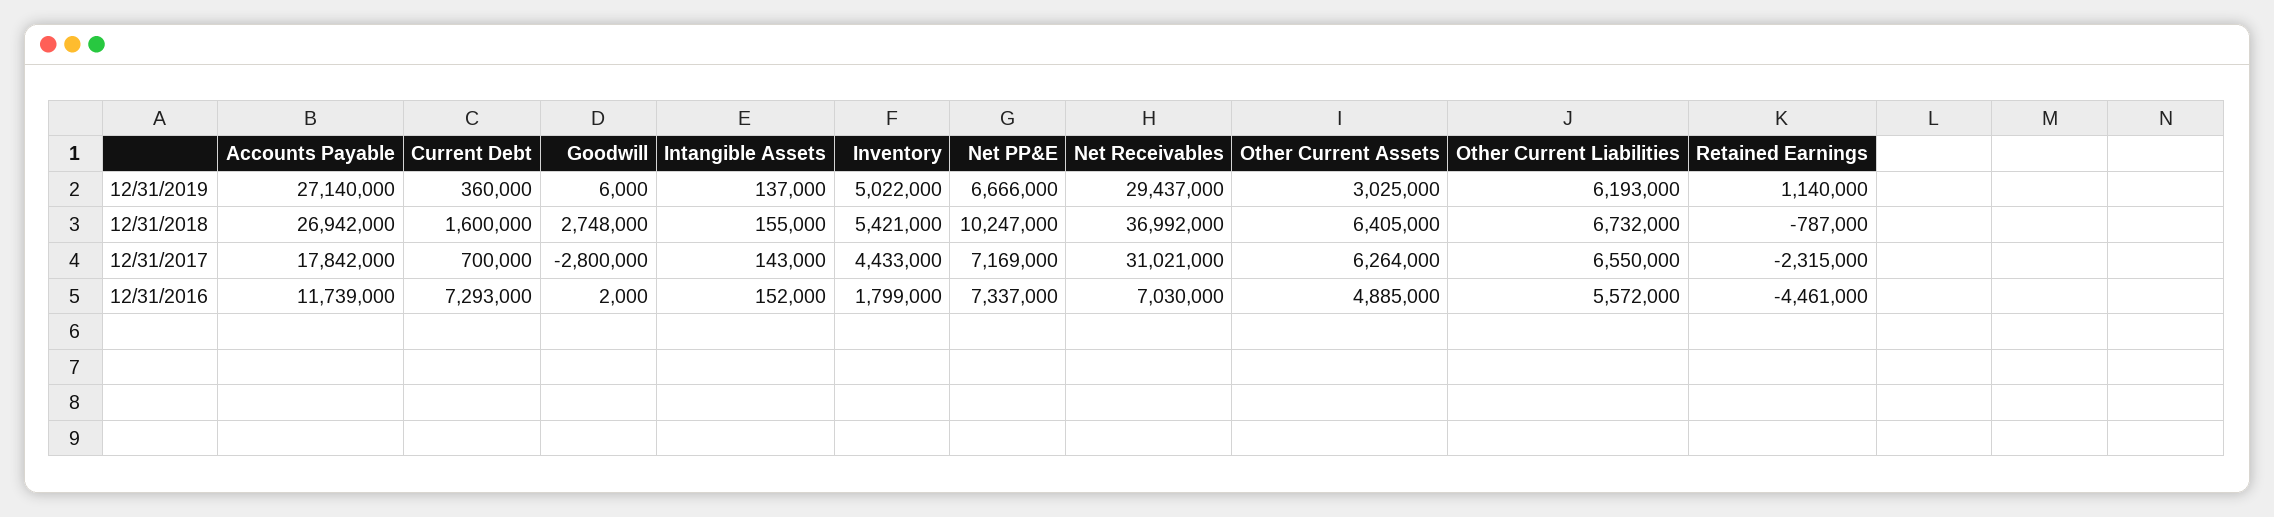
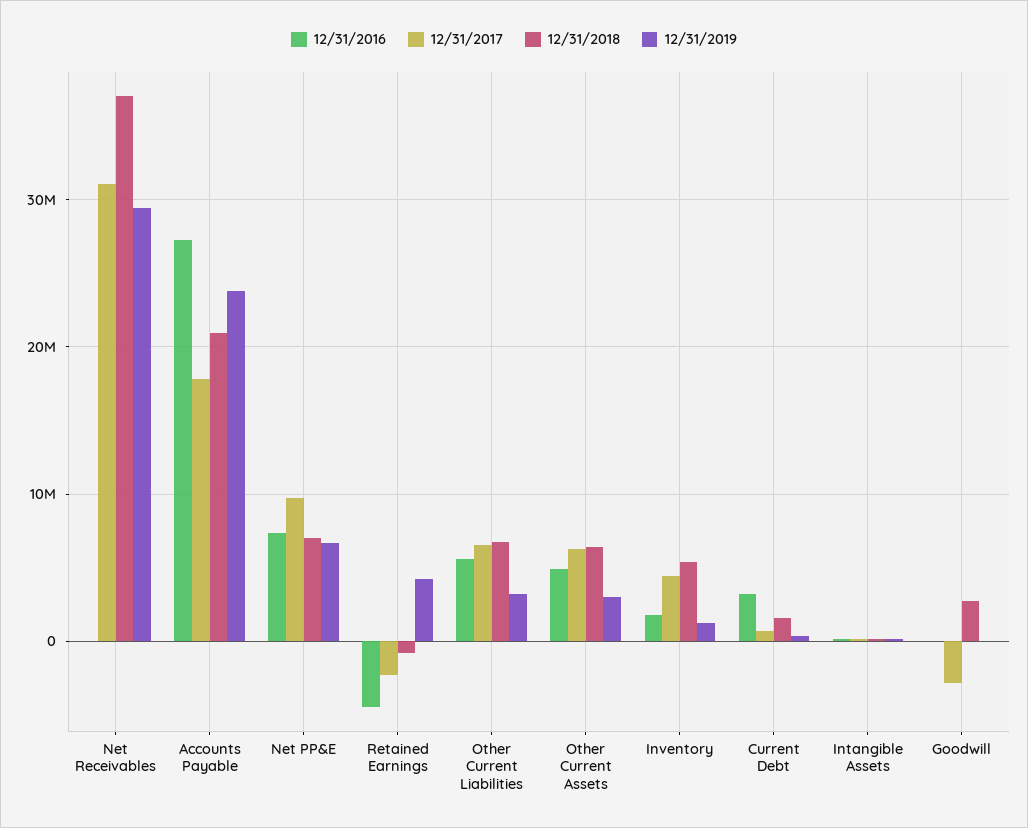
12/31/2019, Accounts Payable: 27140000 -> 24000000
12/31/2019, Inventory: 5022000 -> 1000000
12/31/2019, Other Current Liabilities: 6193000 -> 3000000
12/31/2019, Retained Earnings: 1140000 -> 4000000
12/31/2018, Accounts Payable: 26942000 -> 21000000
12/31/2018, Net PP&E: 10247000 -> 7000000
12/31/2017, Net PP&E: 7169000 -> 10000000
12/31/2016, Accounts Payable: 11739000 -> 27000000
12/31/2016, Current Debt: 7293000 -> 3000000
12/31/2016, Net Receivables: 7030000 -> 0

